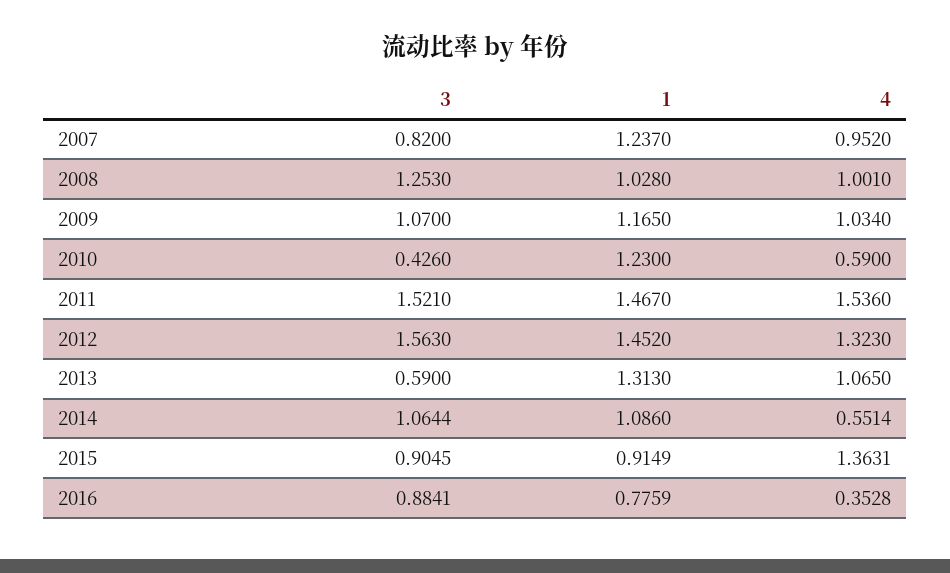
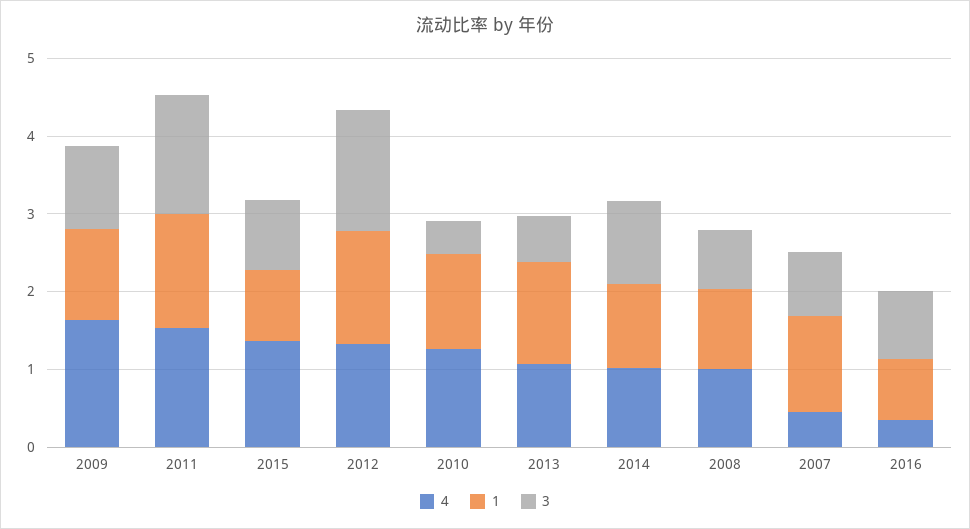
4, 2007: 0.952 -> 0.4
3, 2008: 1.253 -> 0.8
4, 2009: 1.034 -> 1.6
4, 2010: 0.59 -> 1.2
4, 2014: 0.5514 -> 1

